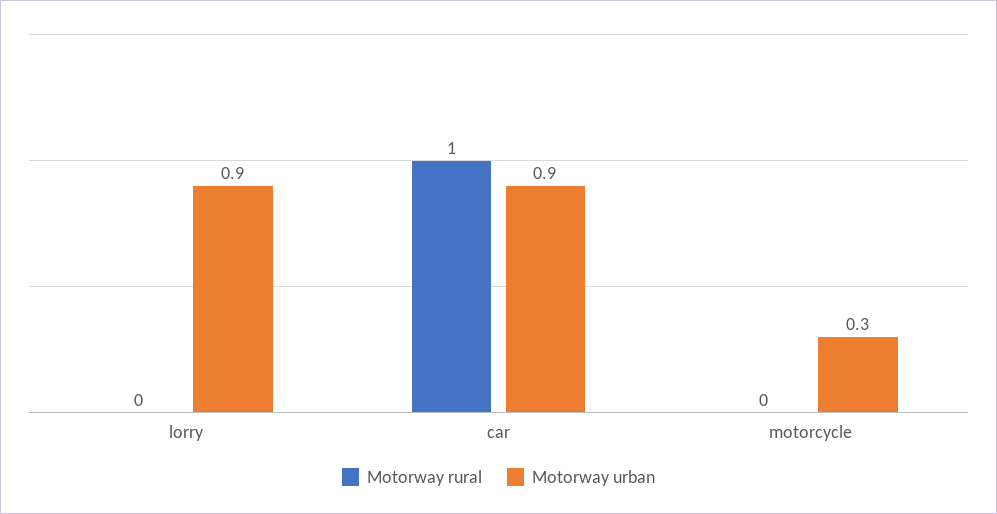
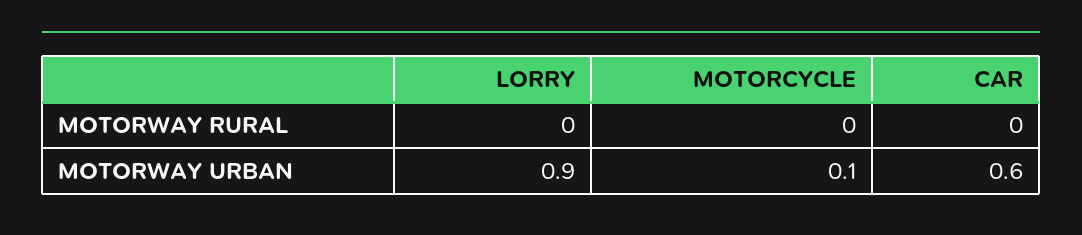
Motorway rural, car: 1 -> 0
Motorway urban, car: 0.9 -> 0.6
Motorway urban, motorcycle: 0.3 -> 0.1

